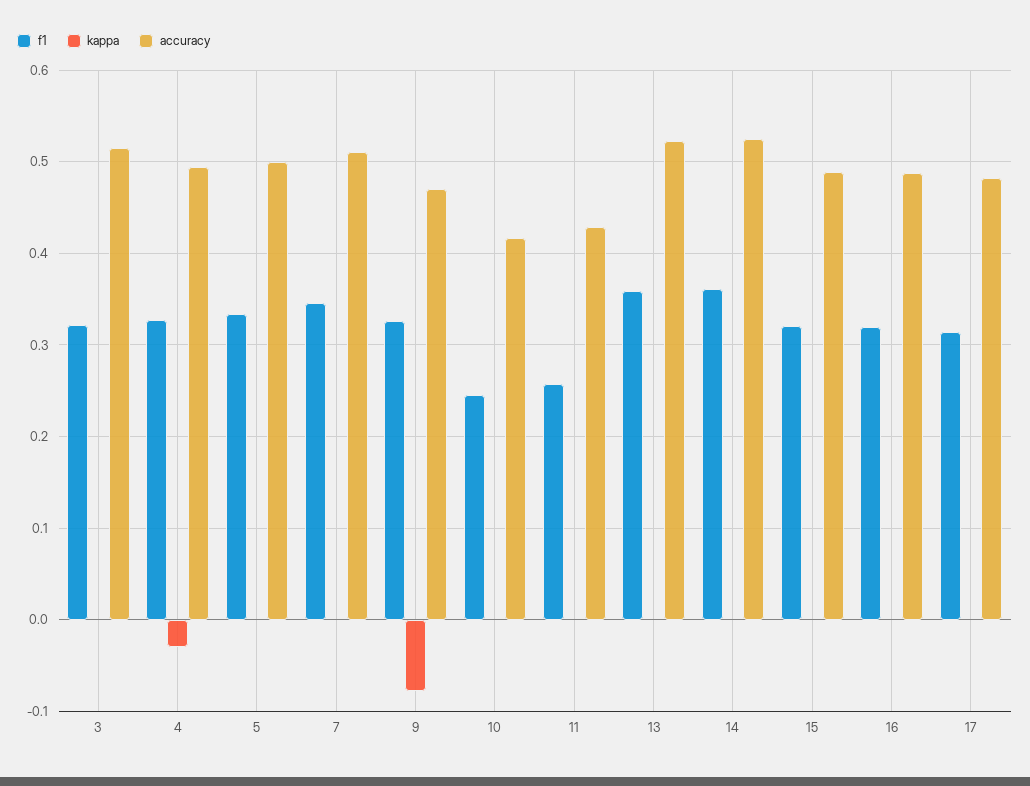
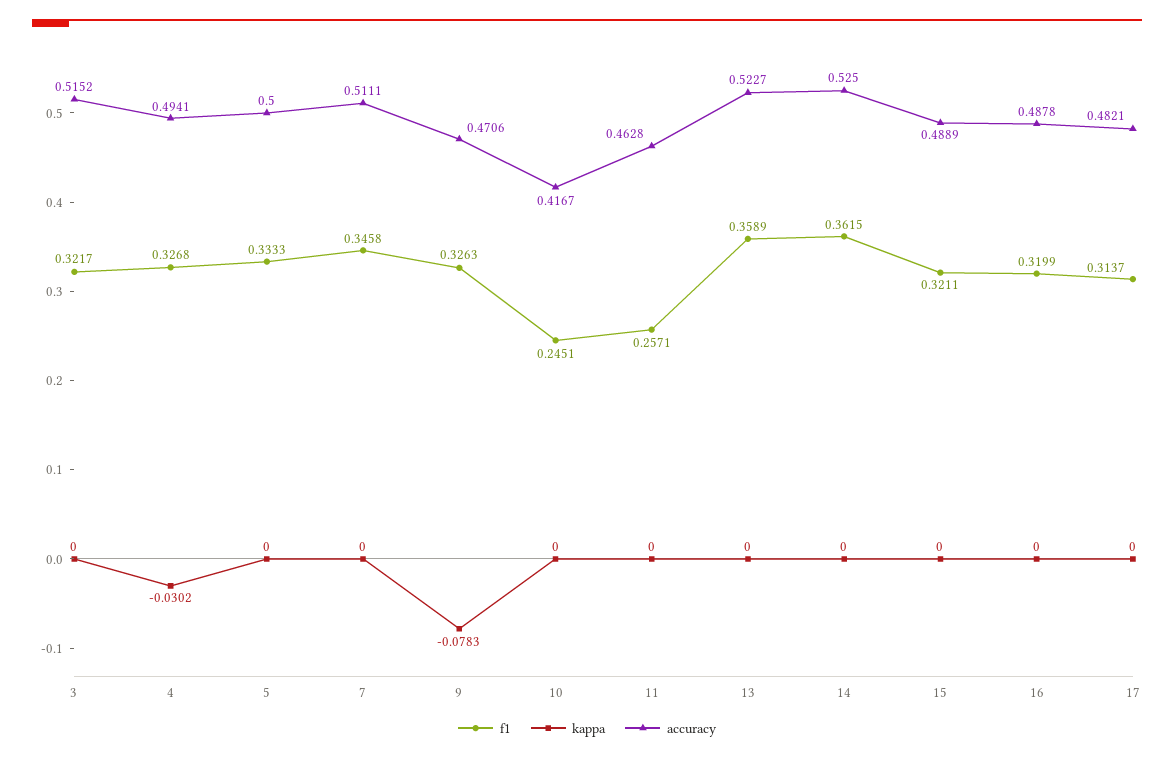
accuracy, 11: 0.43 -> 0.4628

